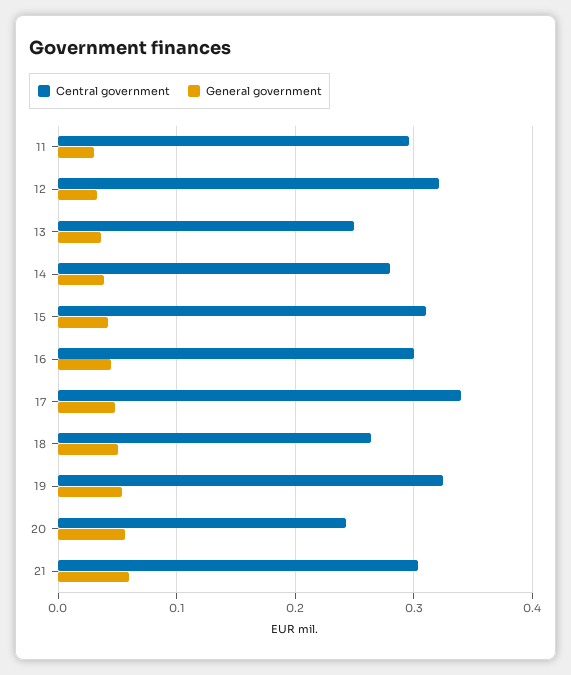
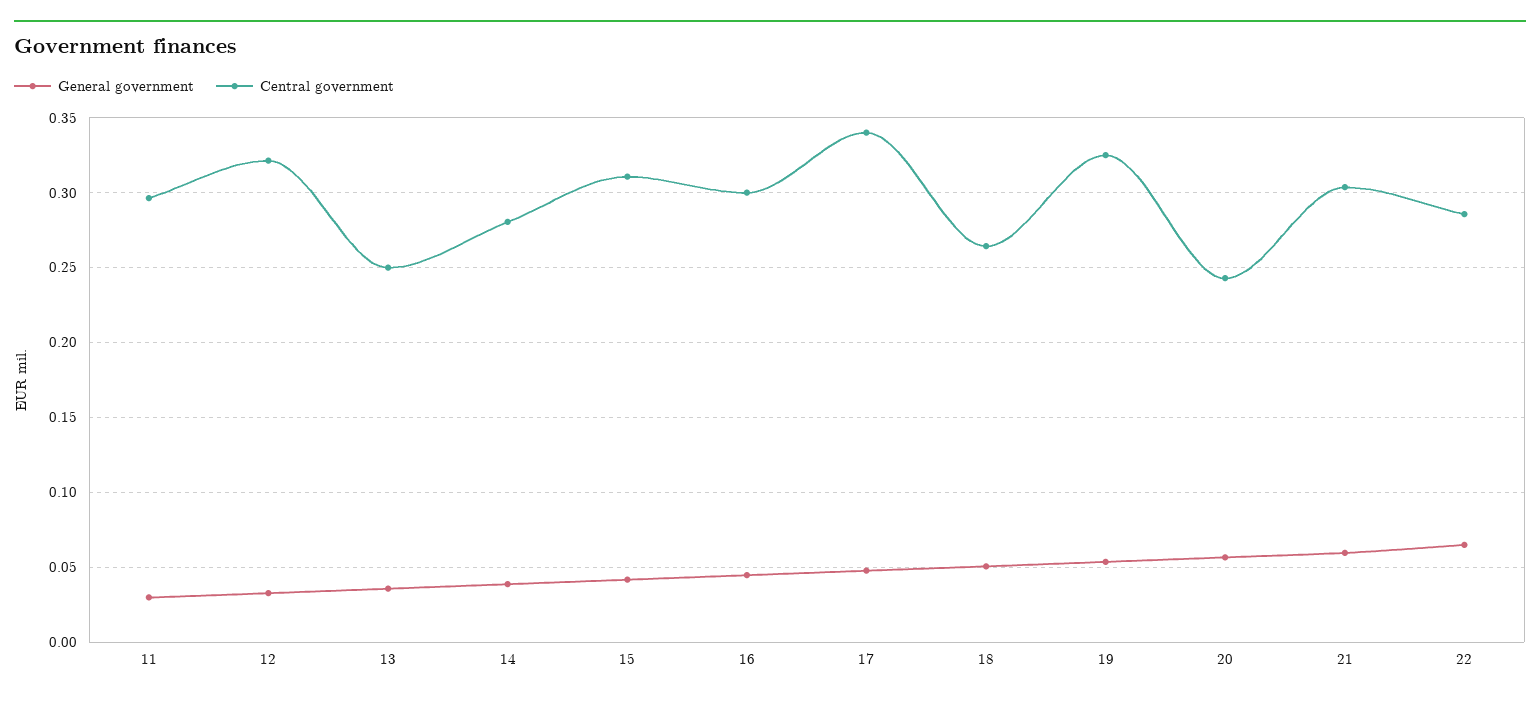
General government, 22: none -> 0.065
Central government, 22: none -> 0.285

